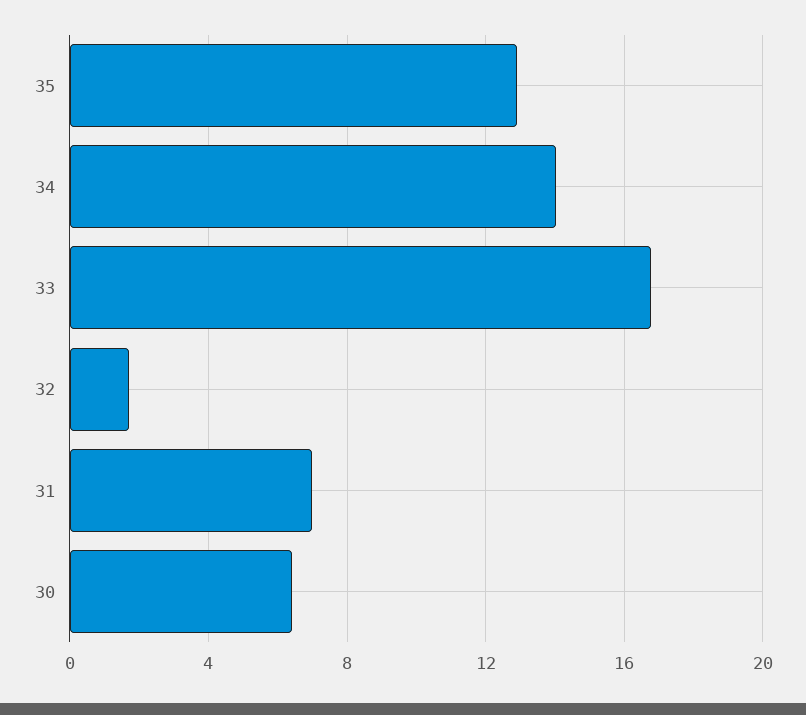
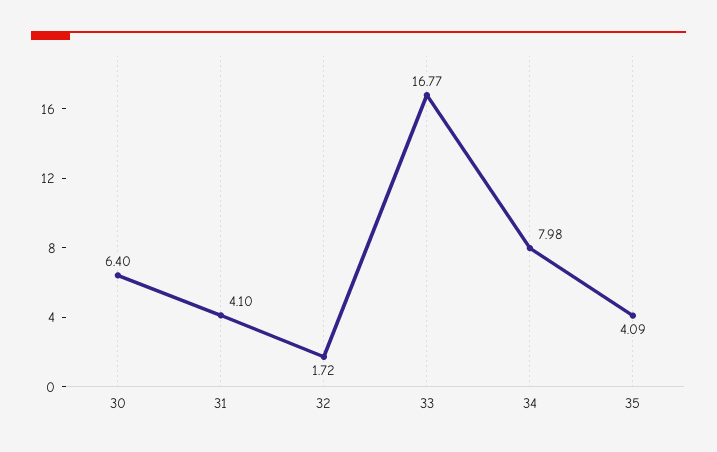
35: 13 -> 4.09
34: 14 -> 7.98
31: 7 -> 4.1

